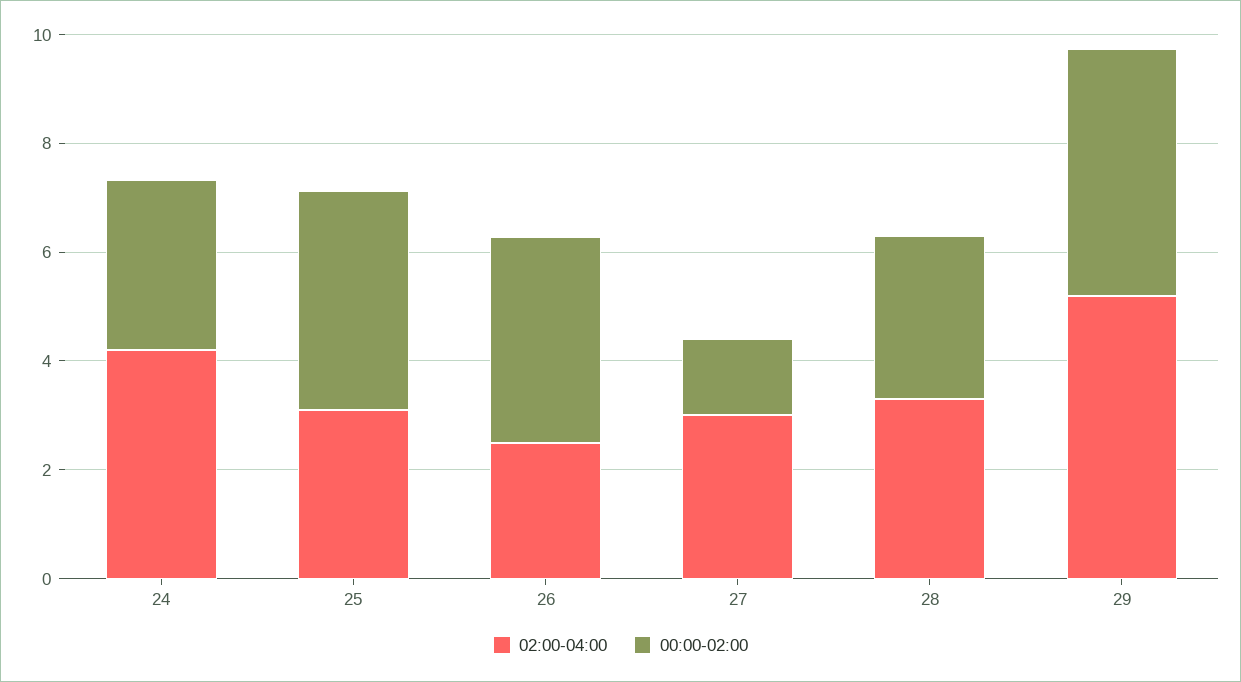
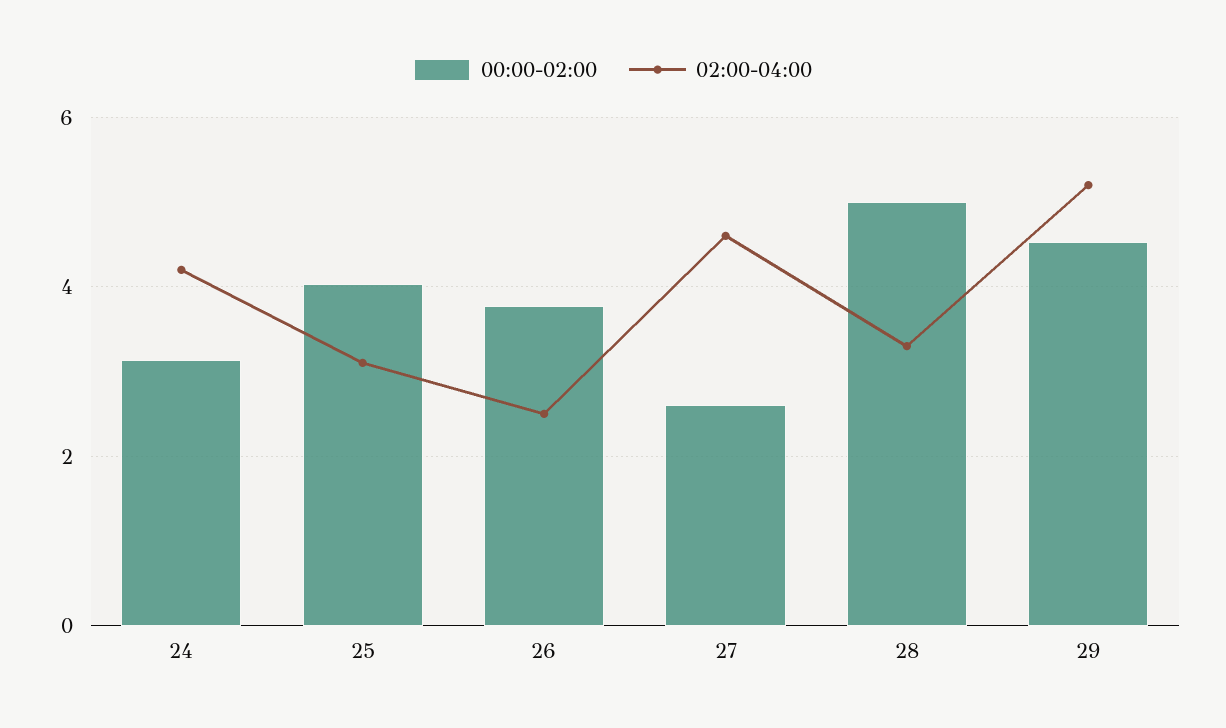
02:00-04:00, 27: 3 -> 4.6
00:00-02:00, 27: 1.5 -> 2.6
00:00-02:00, 28: 3 -> 5

